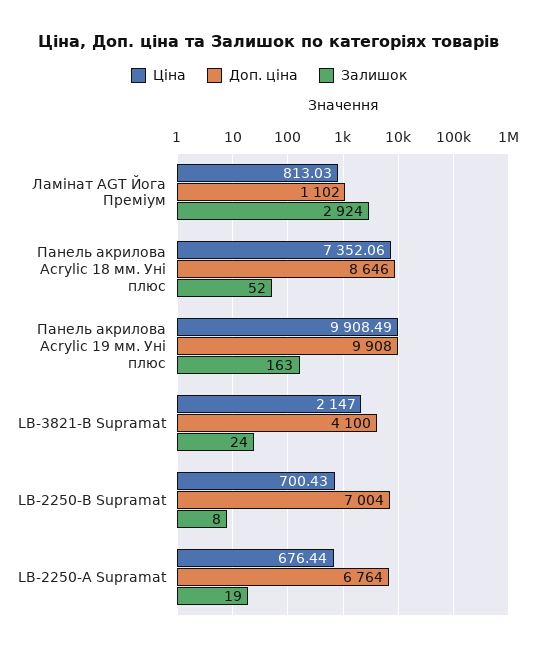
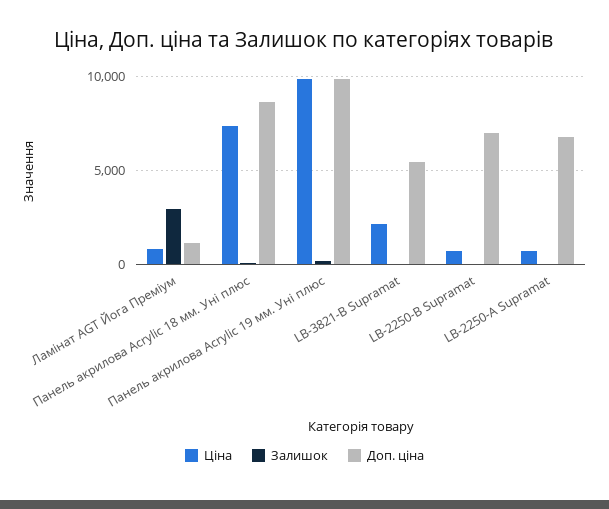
Доп. ціна, LB-3821-В Supramat: 4100 -> 5500

